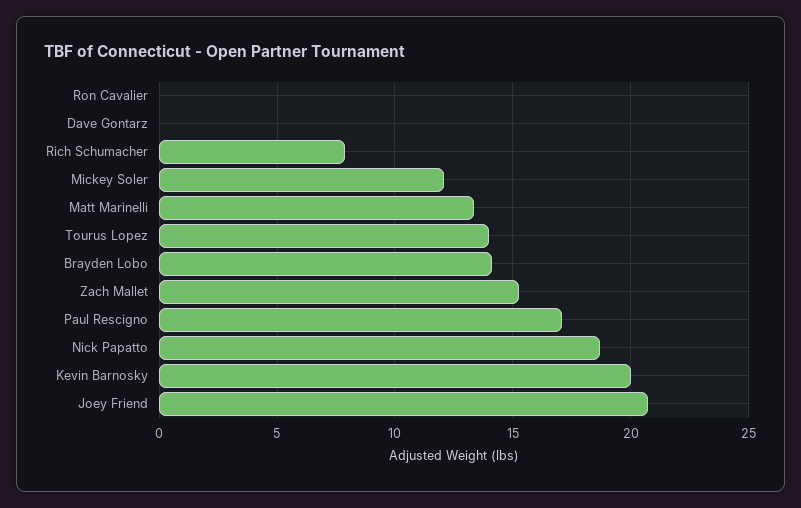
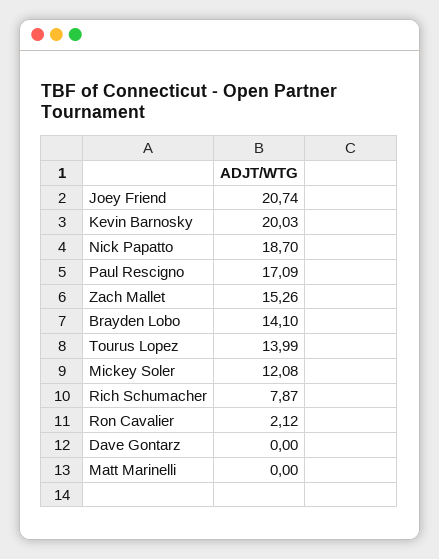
Ron Cavalier: 0 -> 2.12
Matt Marinelli: 13.5 -> 0

